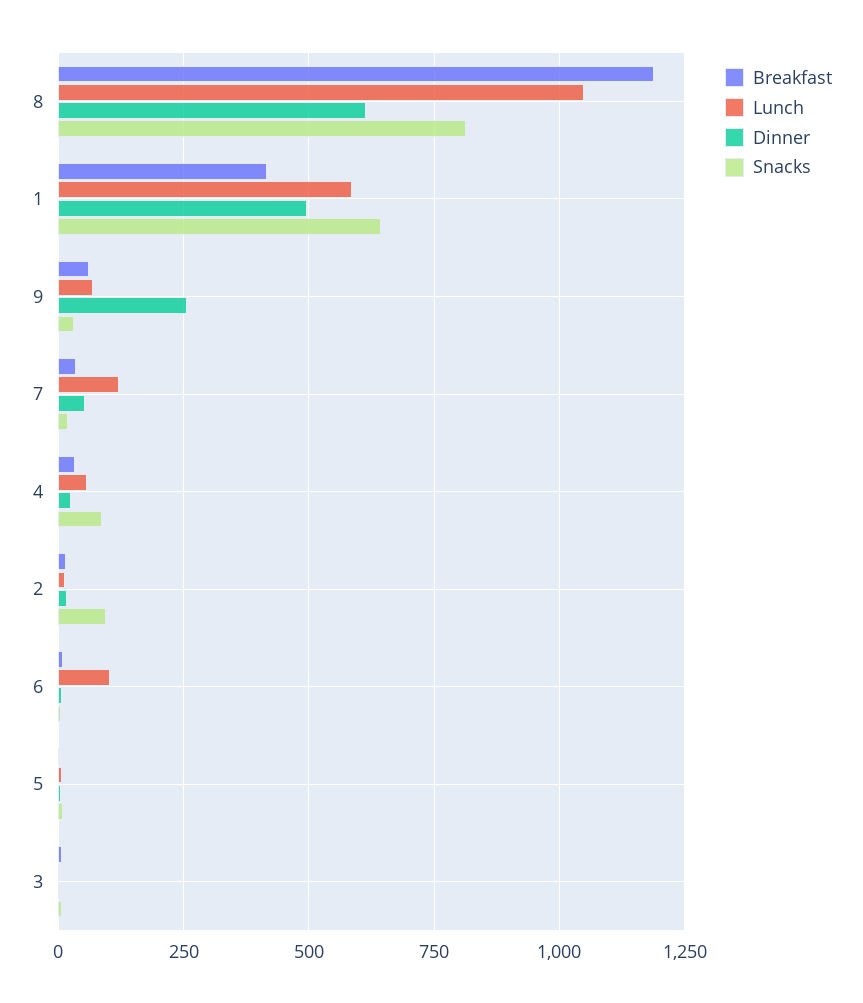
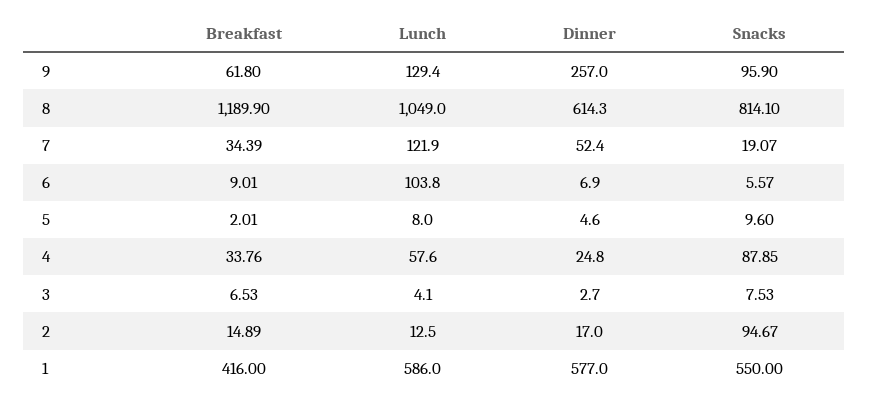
Dinner, 1: 500 -> 577
Snacks, 1: 650 -> 550
Lunch, 9: 75 -> 129.4
Snacks, 9: 25 -> 95.9

